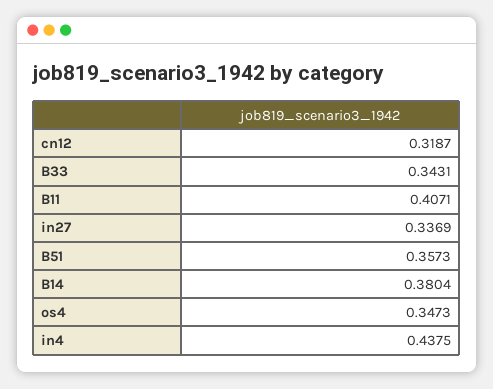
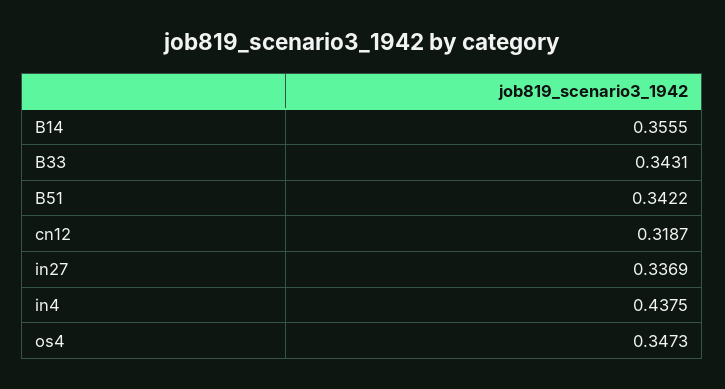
B11: 0.4071 -> none
B51: 0.3573 -> 0.3422
B14: 0.3804 -> 0.3555

